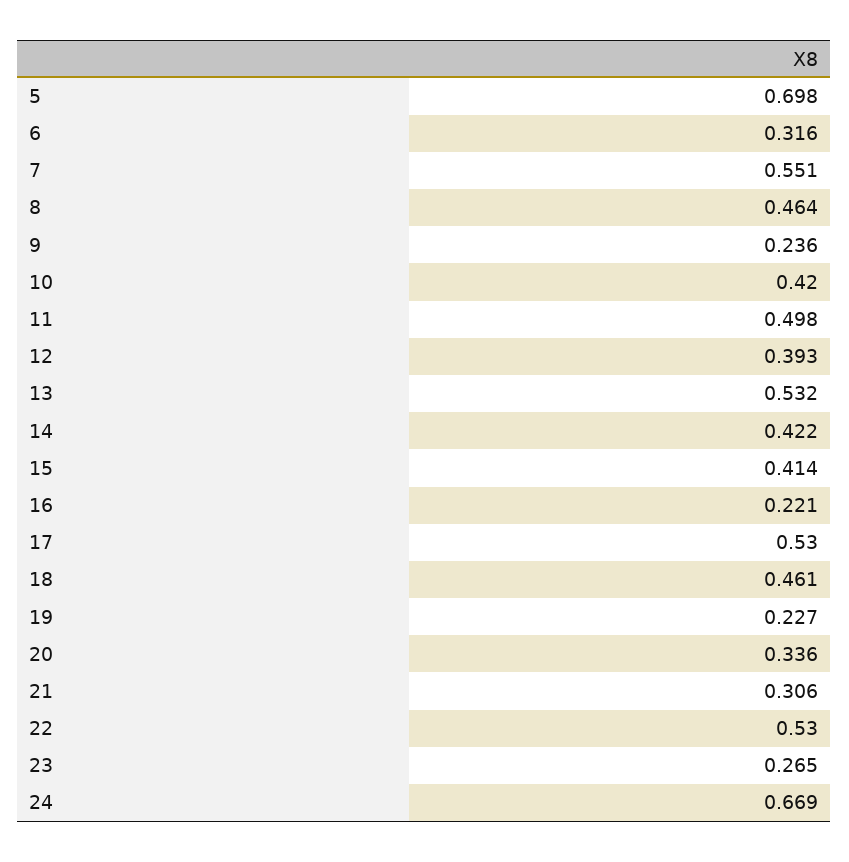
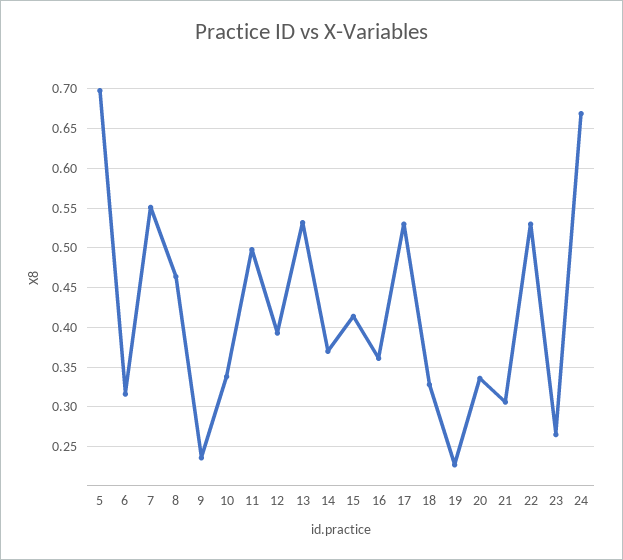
10: 0.42 -> 0.34
14: 0.422 -> 0.37
16: 0.221 -> 0.36
18: 0.461 -> 0.33

